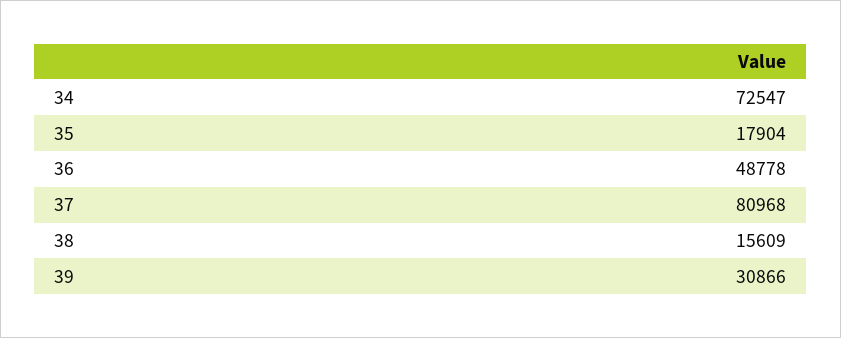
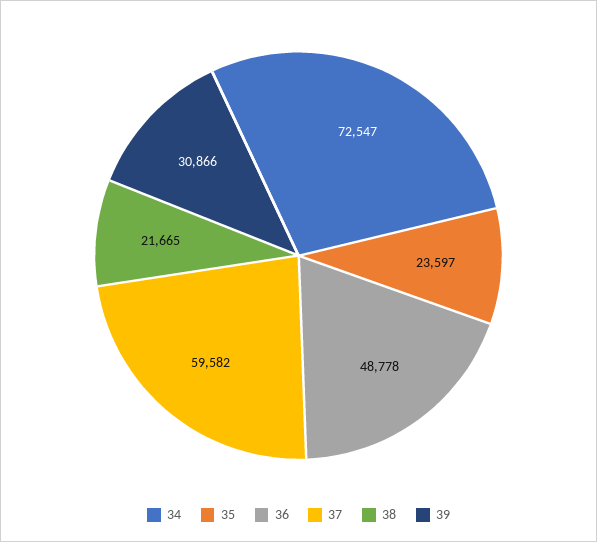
35: 17904 -> 23597
37: 80968 -> 59582
38: 15609 -> 21665

